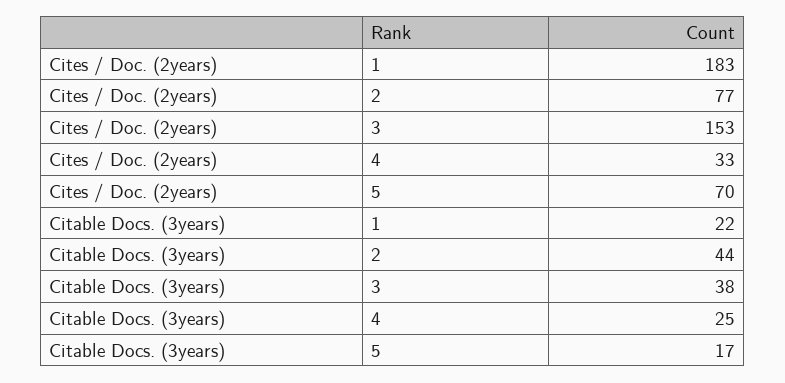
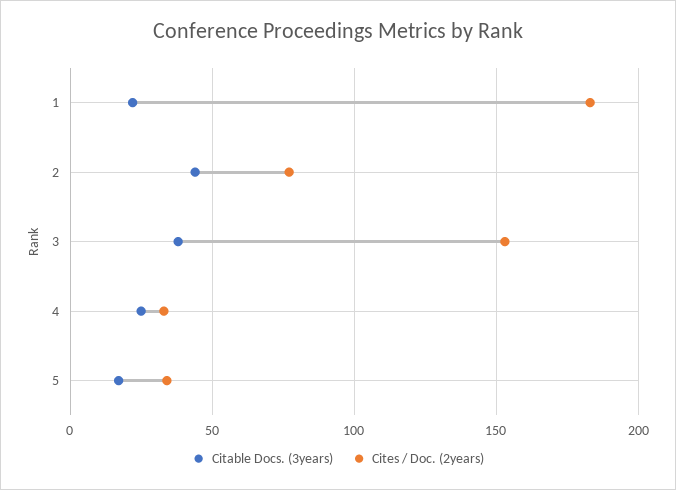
Cites / Doc. (2years), 5: 70 -> 35

